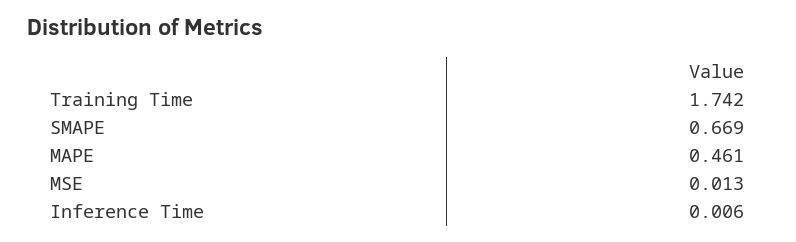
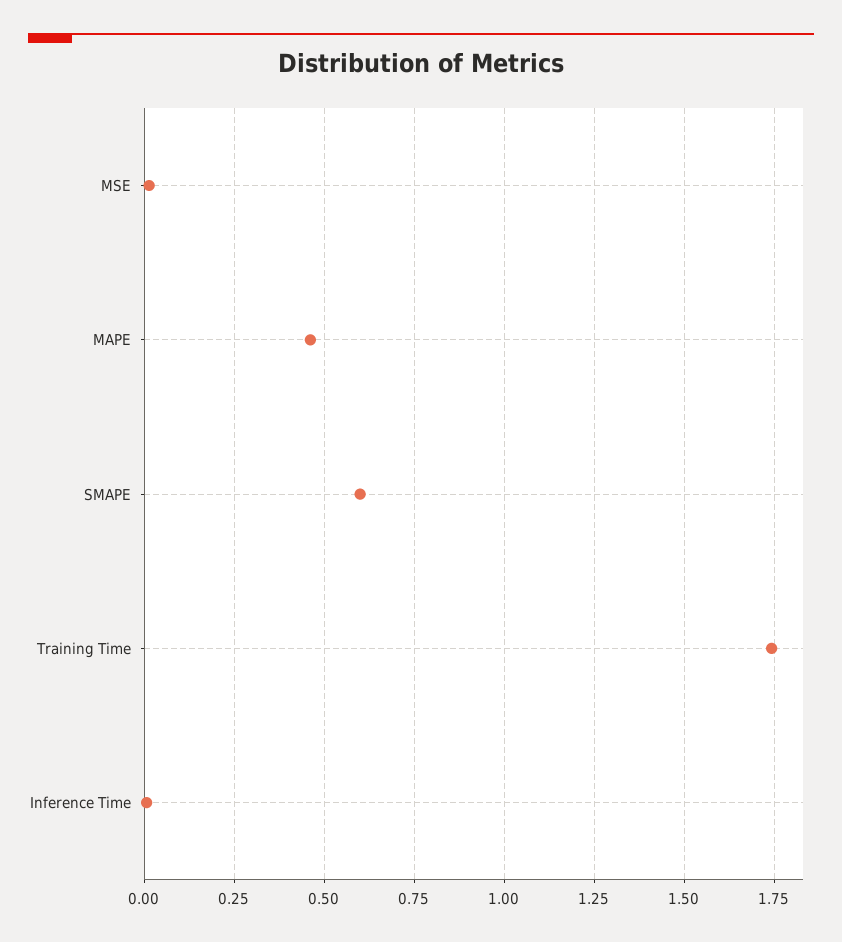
SMAPE: 0.669 -> 0.6

